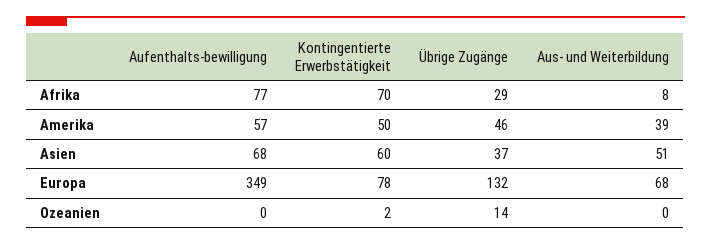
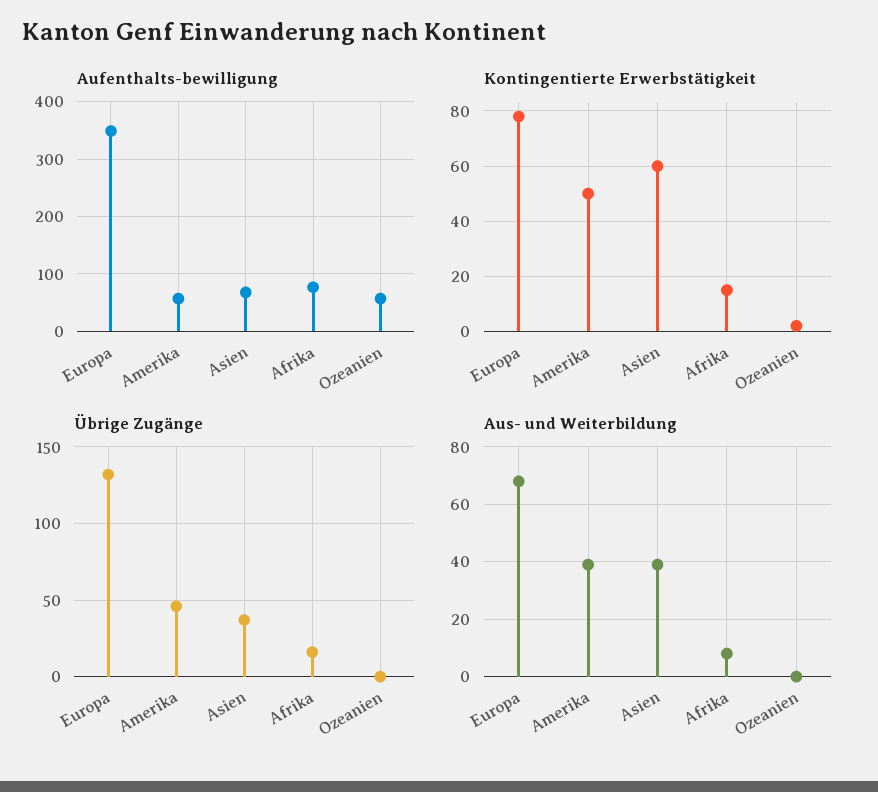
Kontingentierte Erwerbstätigkeit, Afrika: 70 -> 15
Übrige Zugänge, Afrika: 29 -> 15
Aus- und Weiterbildung, Asien: 51 -> 40
Aufenthalts-bewilligung, Ozeanien: 0 -> 60
Übrige Zugänge, Ozeanien: 14 -> 0

